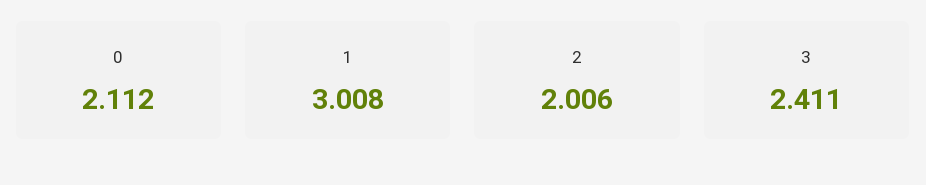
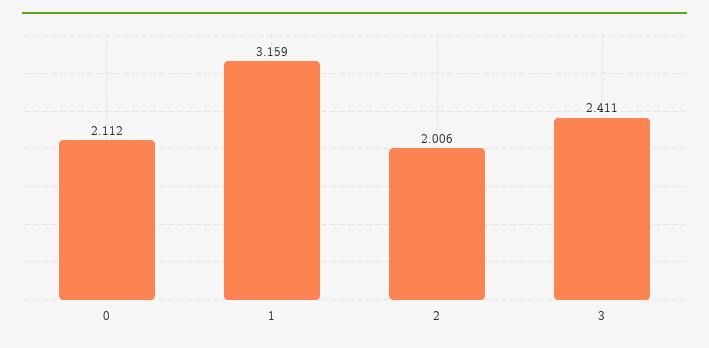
1: 3.008 -> 3.159

